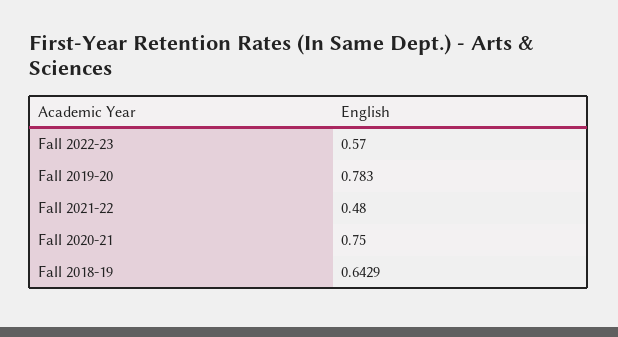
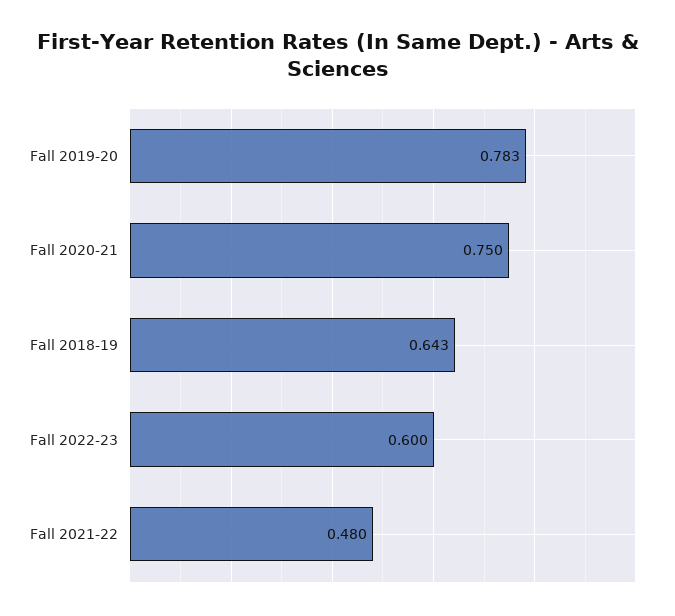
Fall 2022-23: 0.57 -> 0.6

